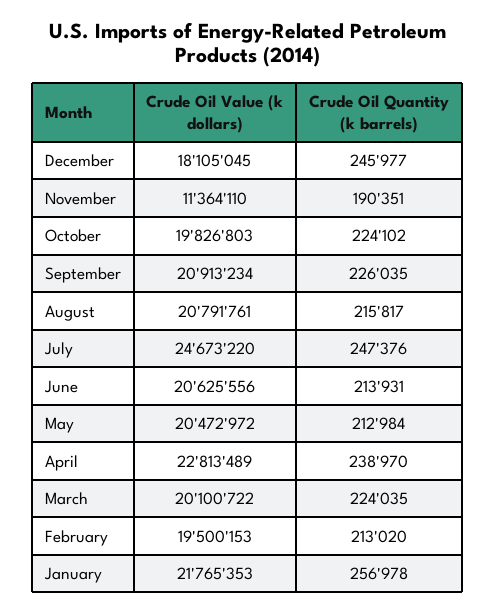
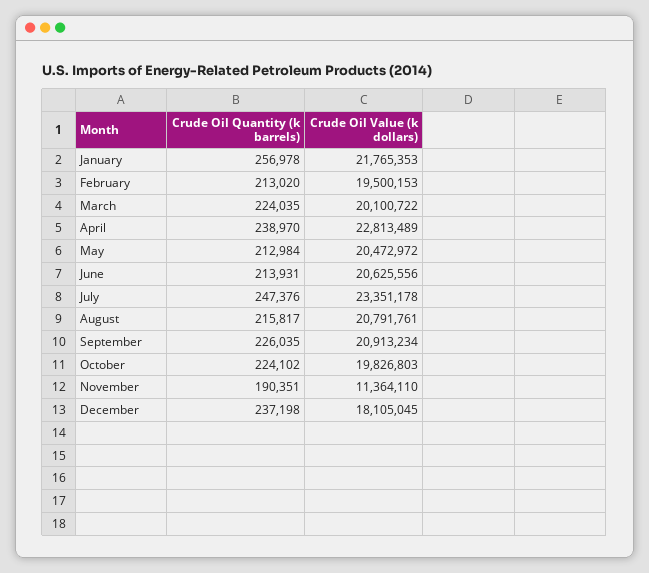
Crude Oil Quantity (k barrels), December: 245977 -> 237198
Crude Oil Value (k dollars), July: 24673220 -> 23351178

